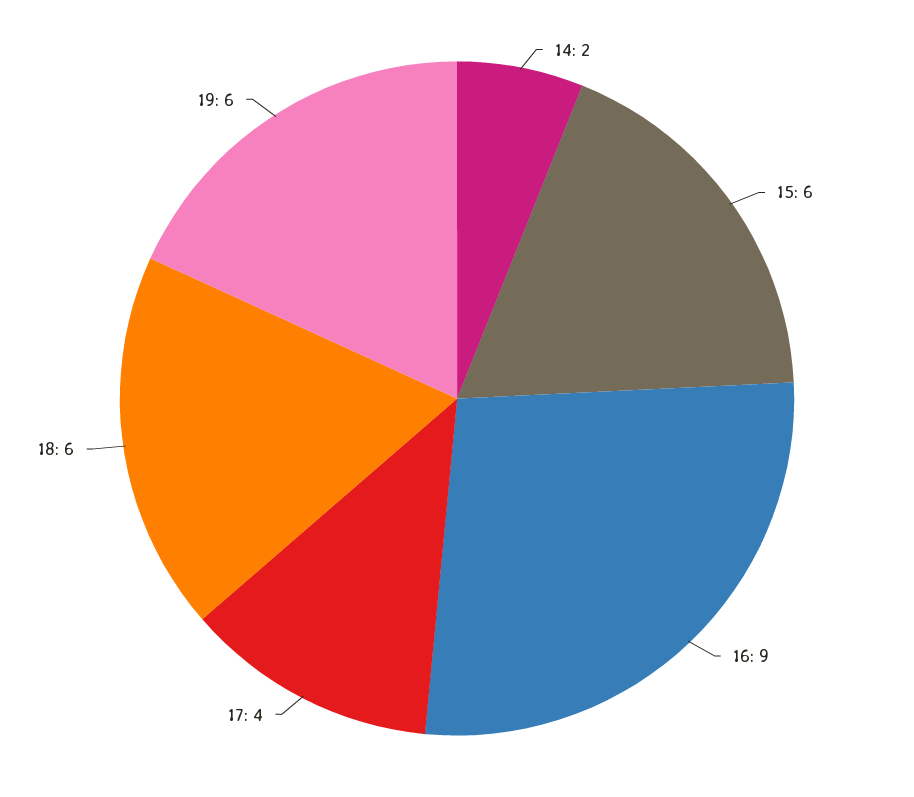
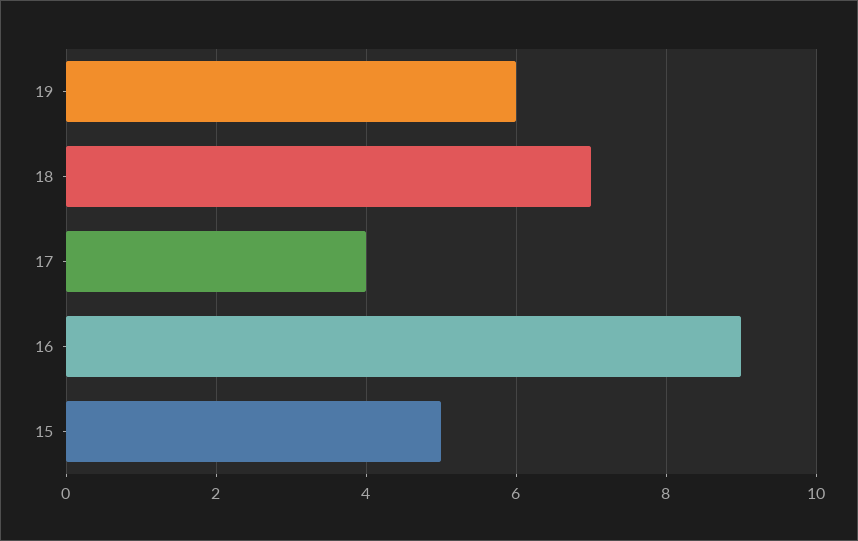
14: 2 -> none
15: 6 -> 5
18: 6 -> 7

